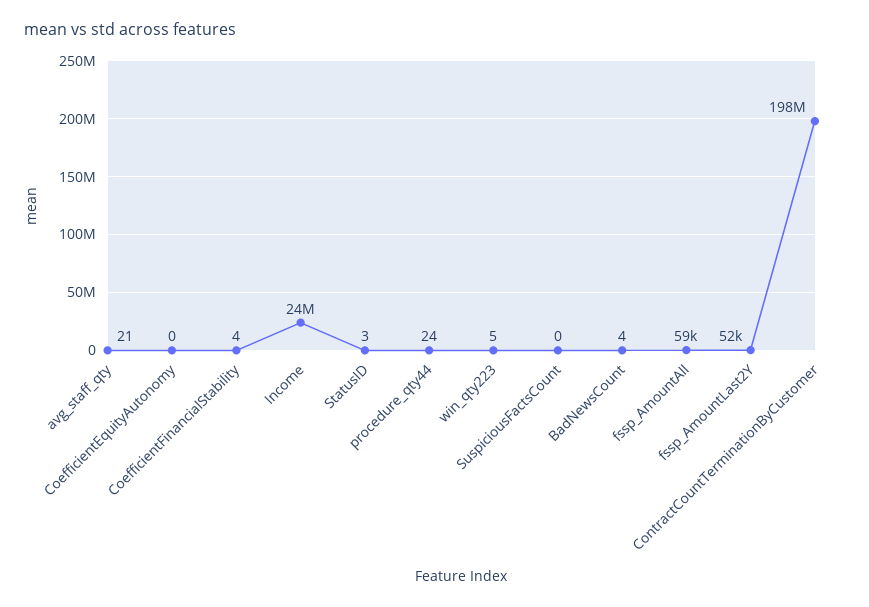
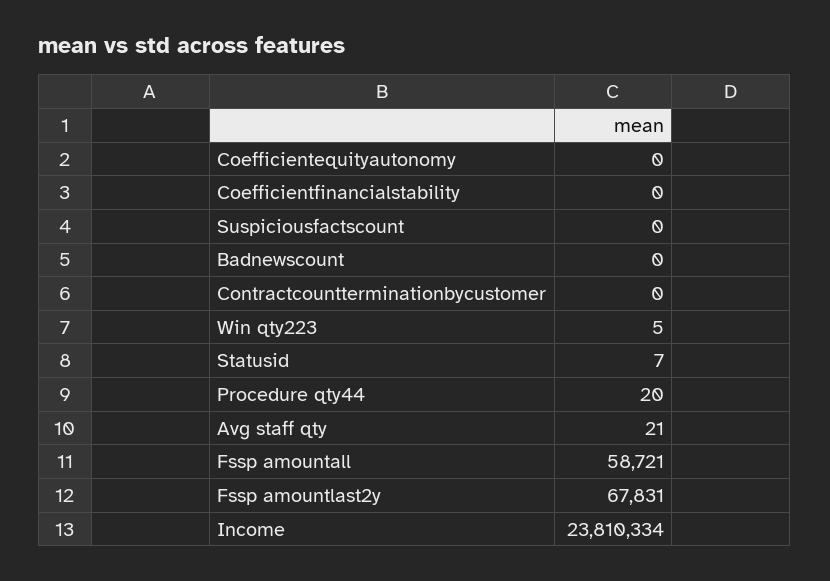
CoefficientFinancialStability: 4 -> 0
StatusID: 3 -> 7
procedure_qty44: 24 -> 20
BadNewsCount: 4 -> 0
fssp_AmountLast2Y: 52000 -> 67831
ContractCountTerminationByCustomer: 198000000 -> 0

